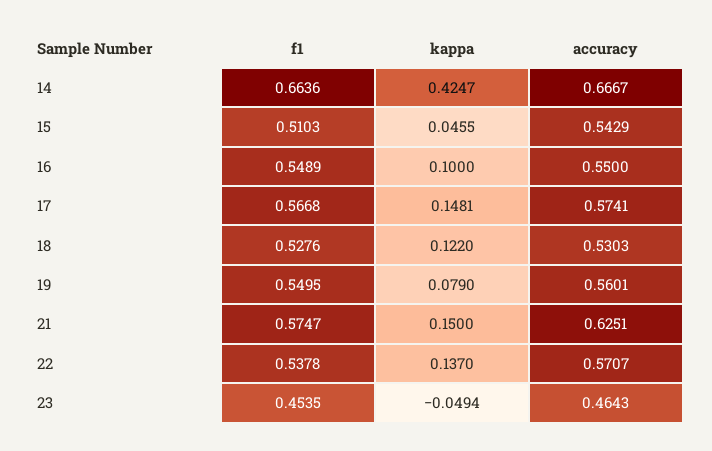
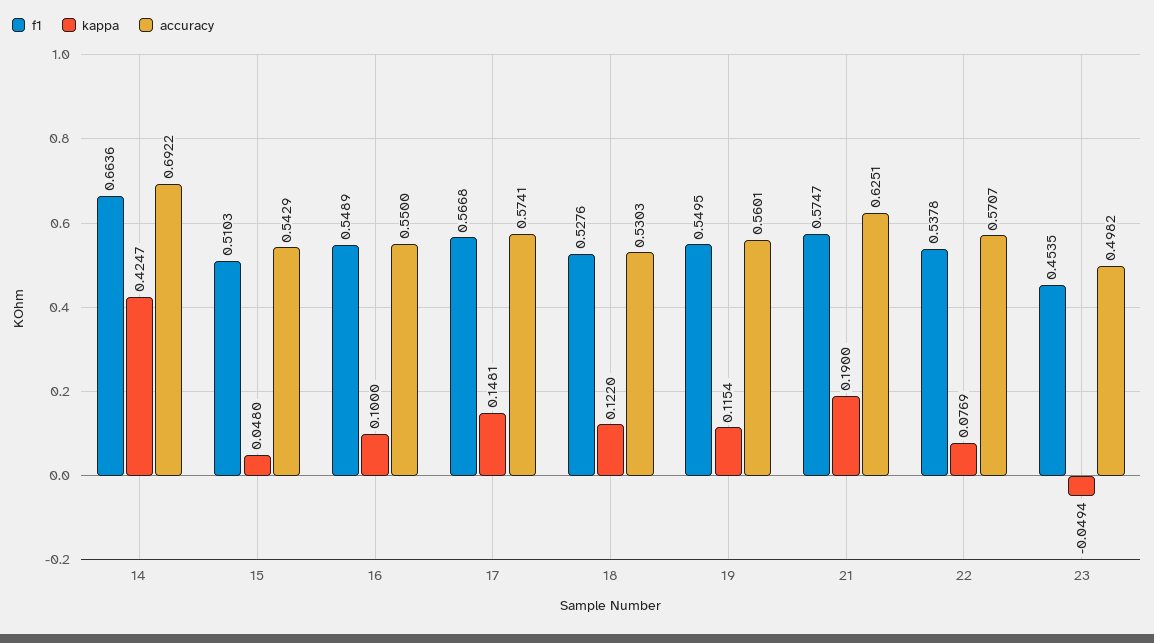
accuracy, 14: 0.6667 -> 0.6922
kappa, 15: 0.0455 -> 0.048
kappa, 19: 0.079 -> 0.1154
kappa, 21: 0.15 -> 0.19
kappa, 22: 0.137 -> 0.0769
accuracy, 23: 0.4643 -> 0.4982

